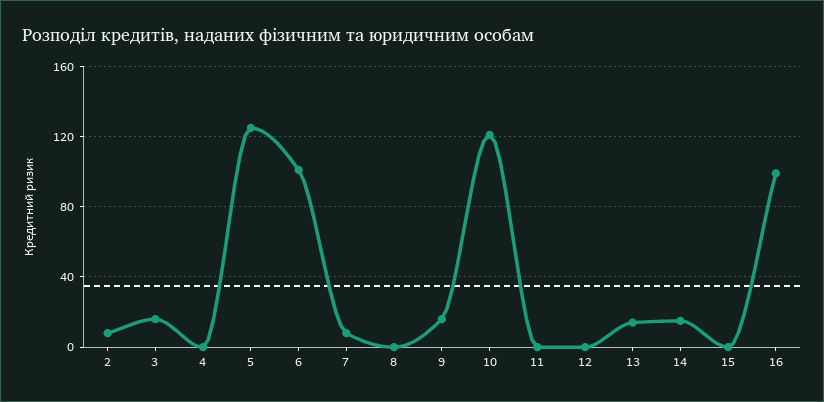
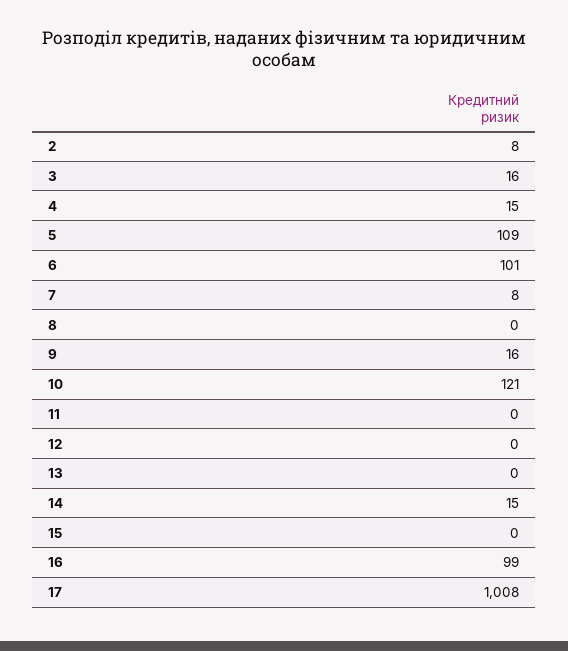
4: 0 -> 15
5: 125 -> 109
13: 15 -> 0
17: none -> 1008

